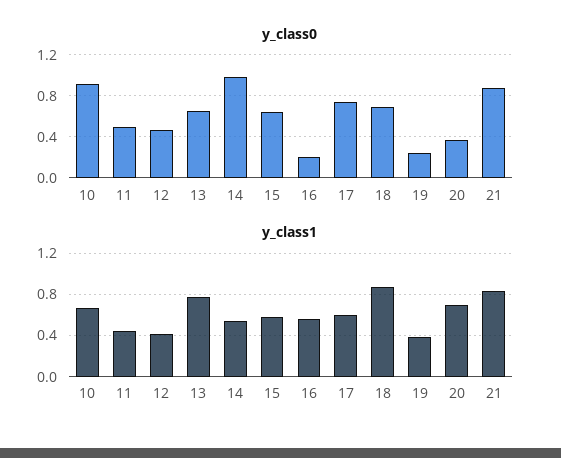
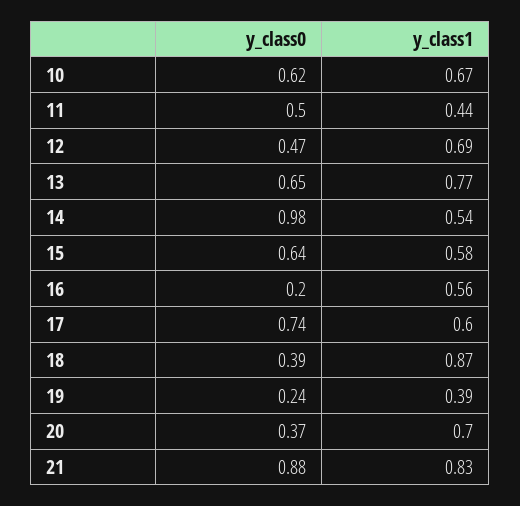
y_class0, 10: 0.9 -> 0.62
y_class0, 18: 0.7 -> 0.39
y_class1, 12: 0.4 -> 0.69

